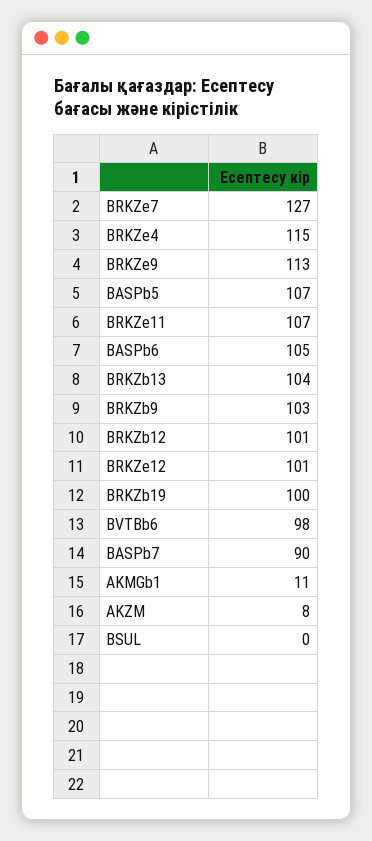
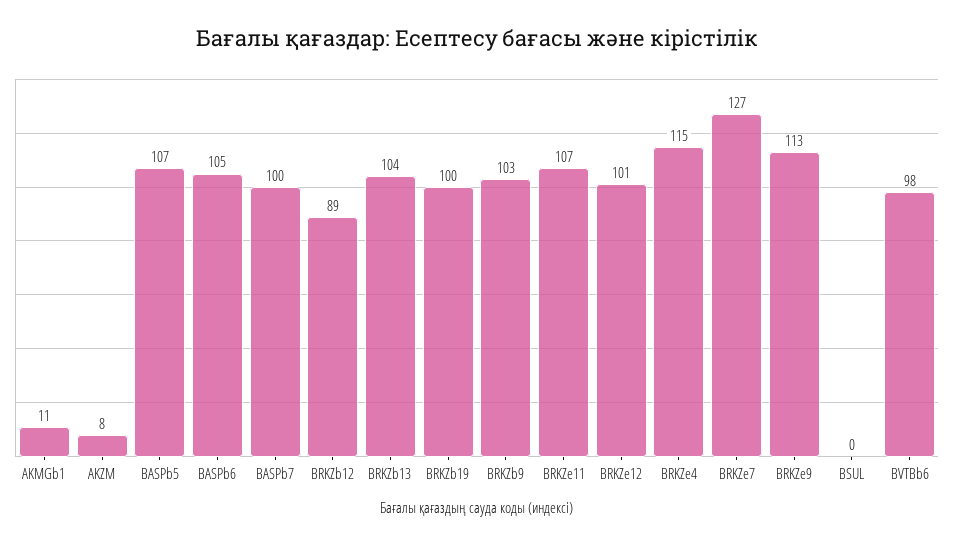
BRKZb12: 101 -> 89
BASPb7: 90 -> 100

